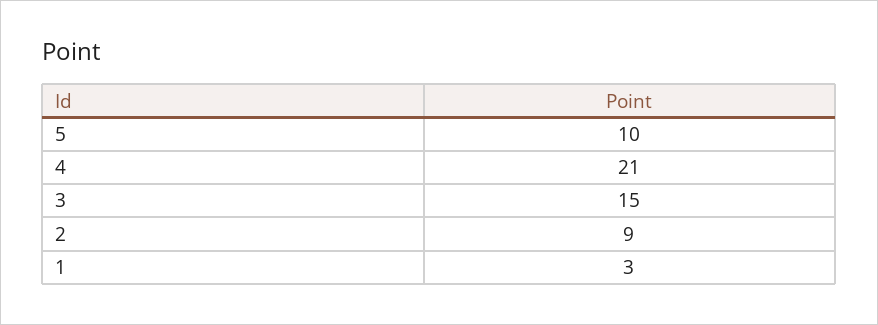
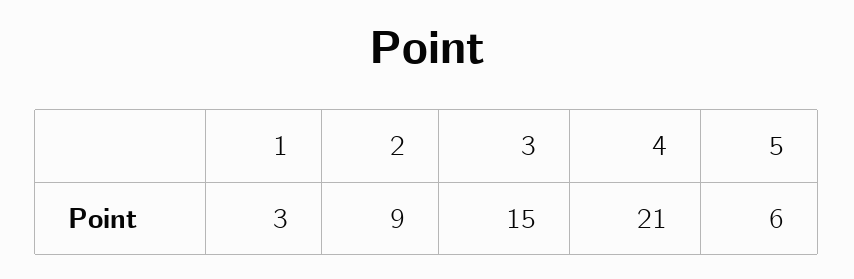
5: 10 -> 6

